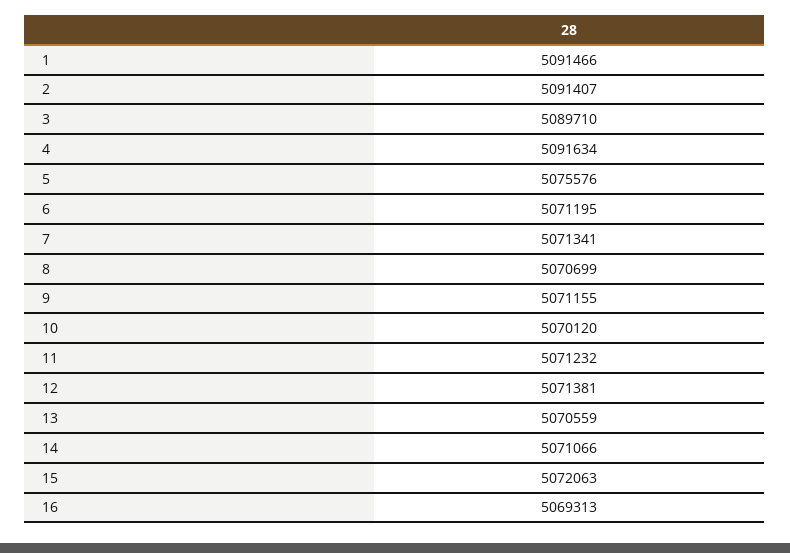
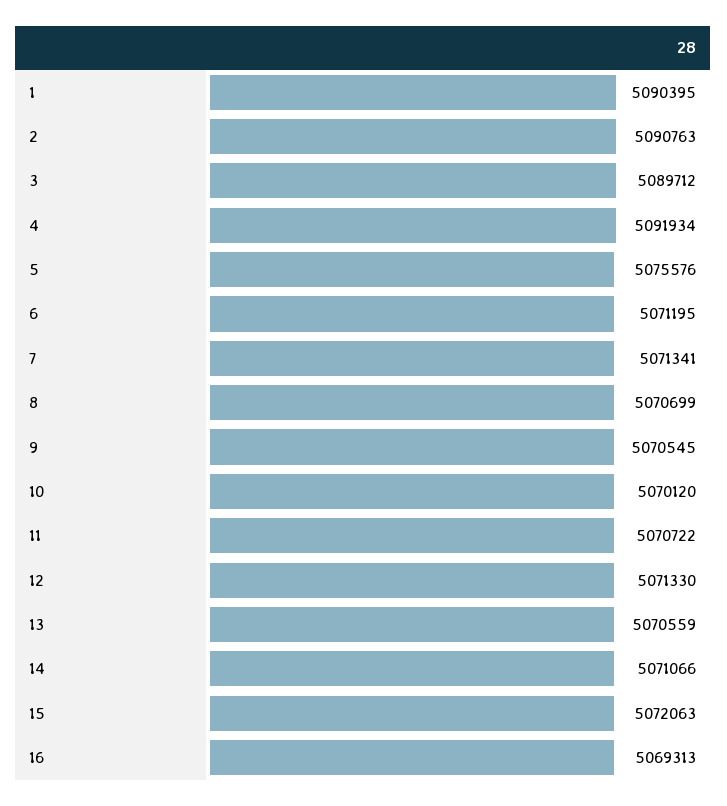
1: 5091466 -> 5090395
2: 5091407 -> 5090763
3: 5089710 -> 5089712
4: 5091634 -> 5091934
9: 5071155 -> 5070545
11: 5071232 -> 5070722
12: 5071381 -> 5071330

